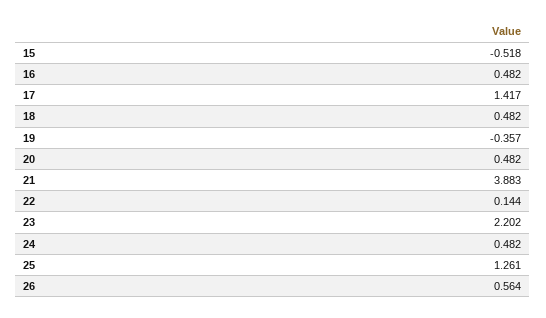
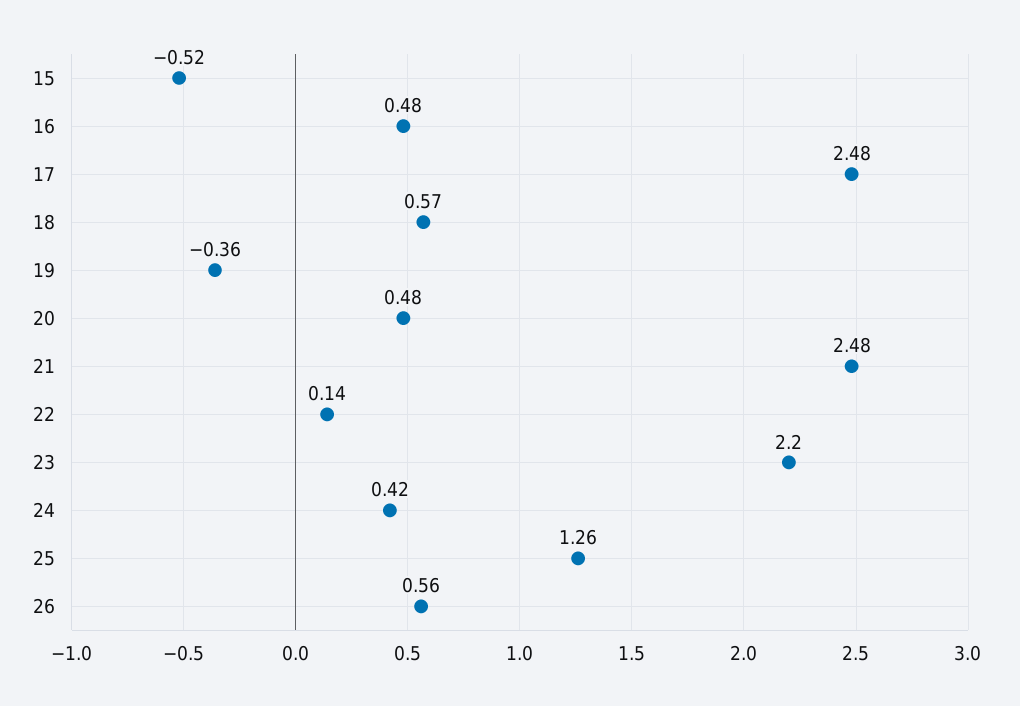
17: 1.417 -> 2.48
18: 0.482 -> 0.57
21: 3.883 -> 2.48
24: 0.482 -> 0.42

